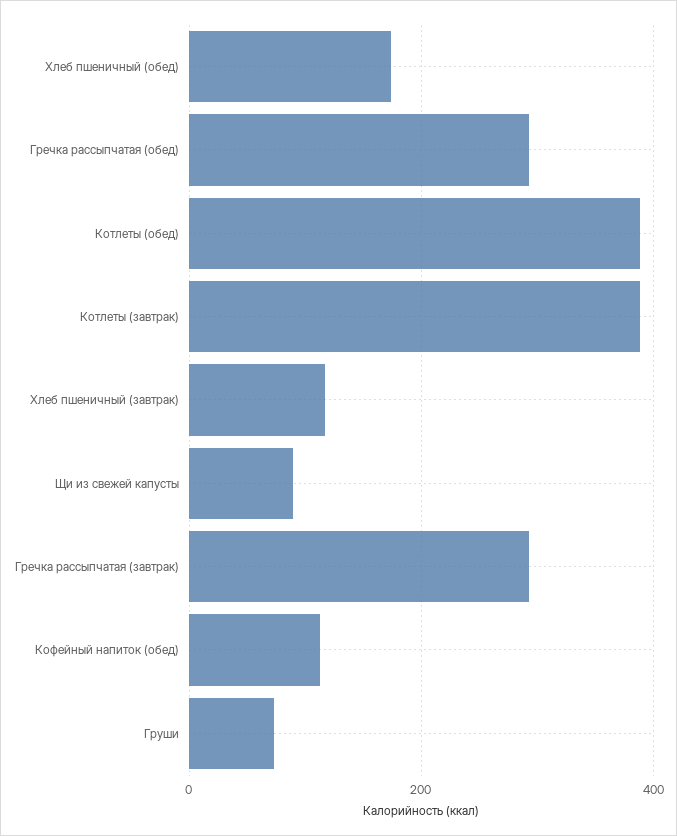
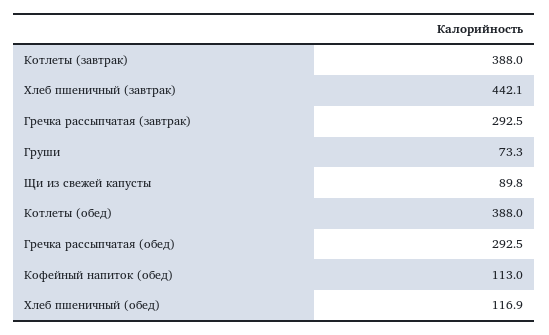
Хлеб пшеничный (обед): 180 -> 116.9
Хлеб пшеничный (завтрак): 120 -> 442.1

